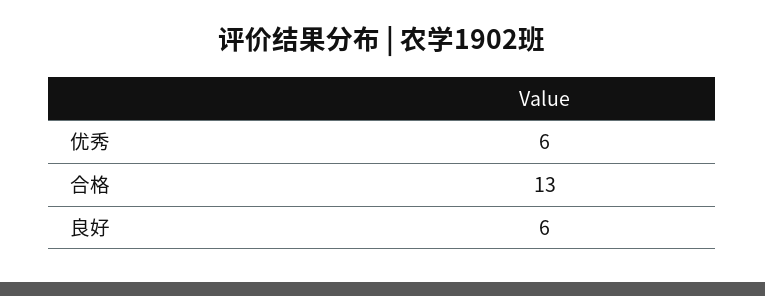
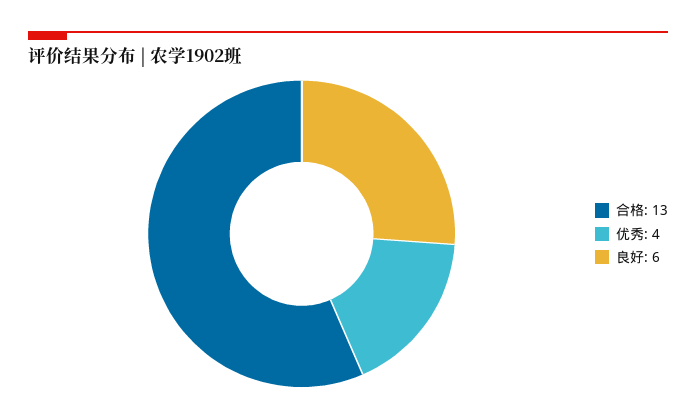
优秀: 6 -> 4

